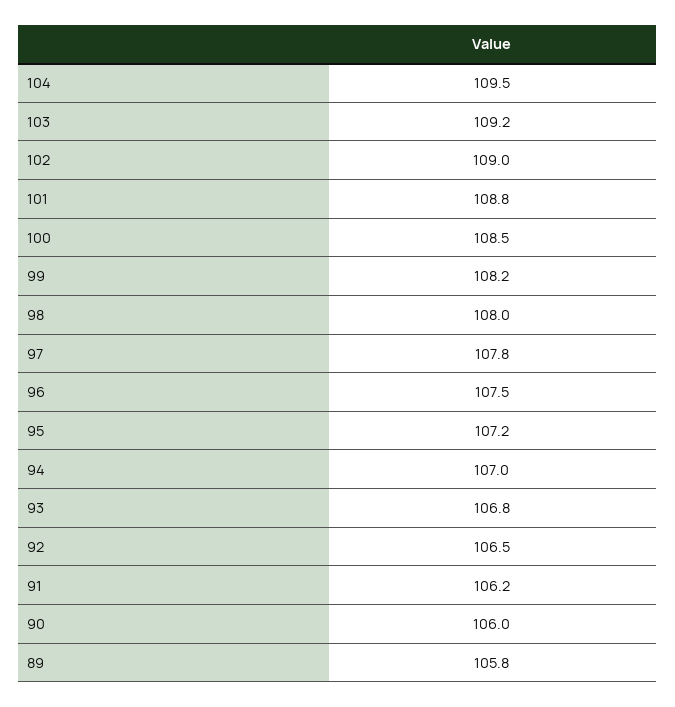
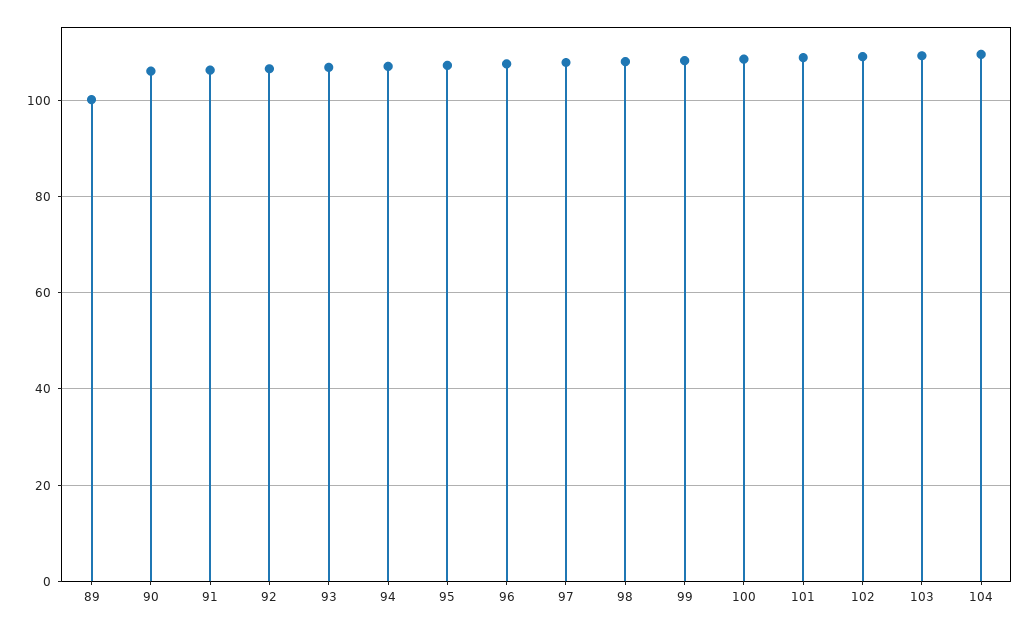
89: 105.8 -> 100

